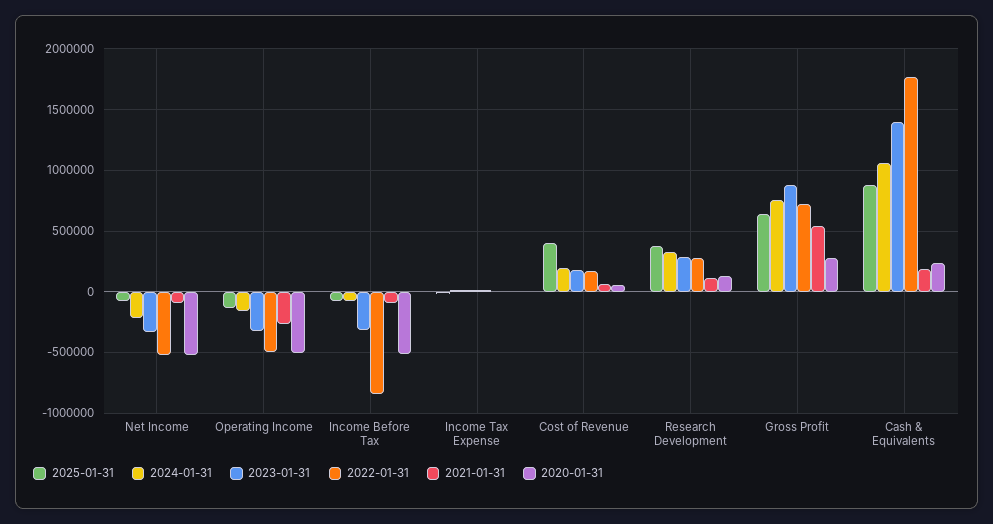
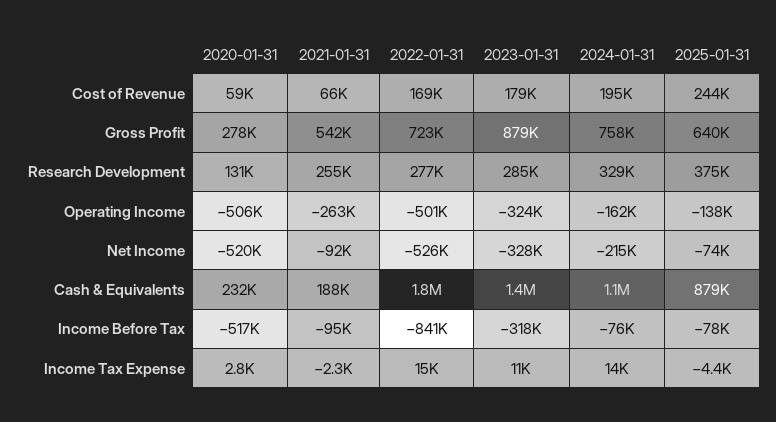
2025-01-31, Cost of Revenue: 400000 -> 244000
2021-01-31, Research Development: 100000 -> 255000

